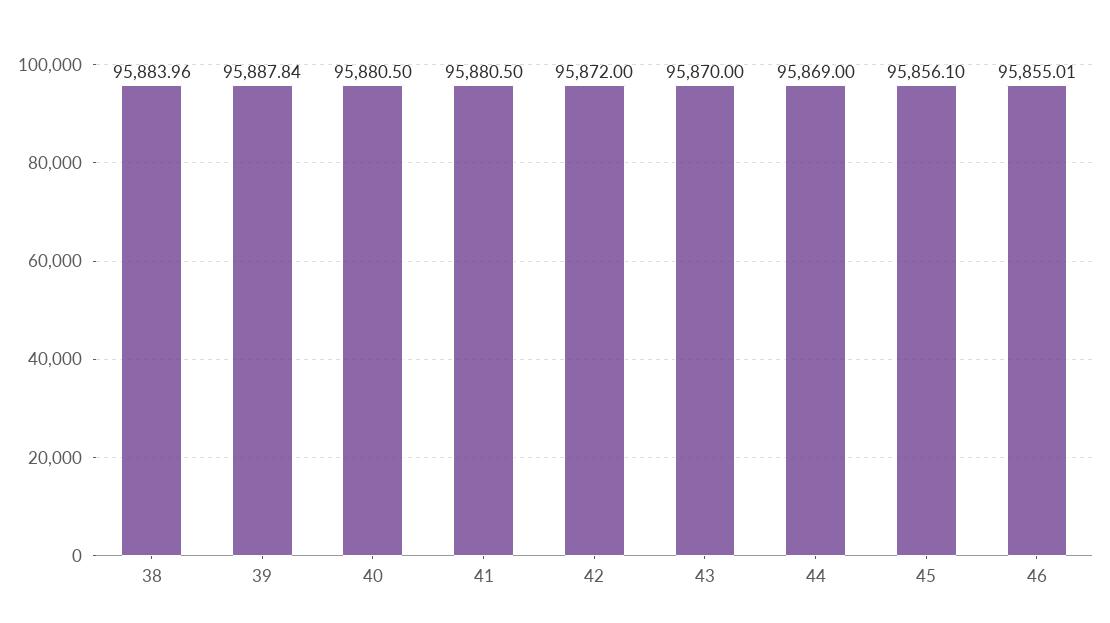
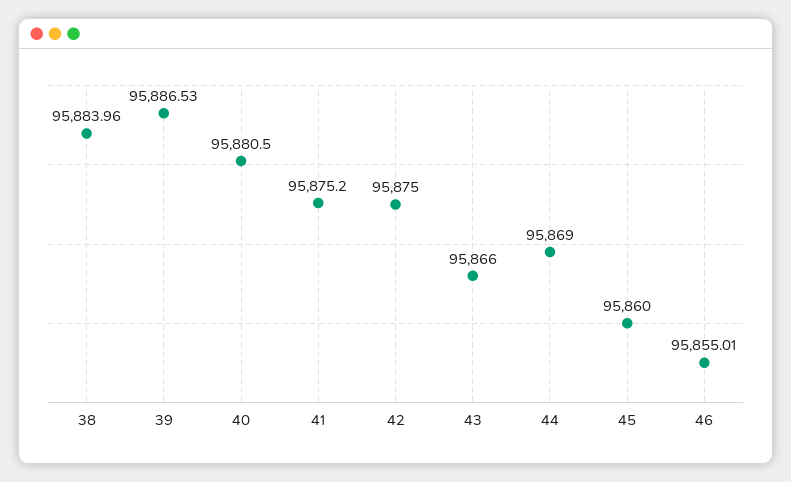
39: 95887.84 -> 95886.53
41: 95880.5 -> 95875.2
42: 95872 -> 95875
43: 95870 -> 95866
45: 95856.1 -> 95860

